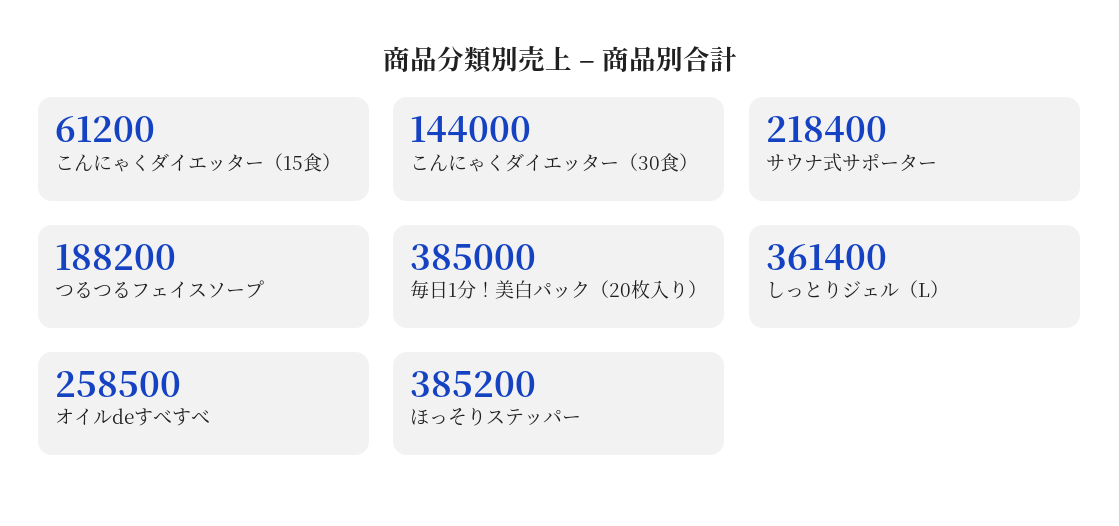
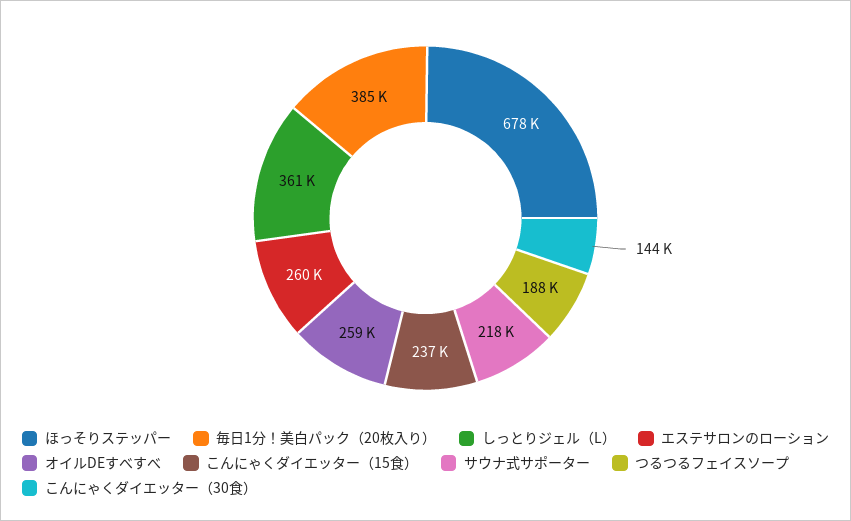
こんにゃくダイエッター（15食）: 61200 -> 237000
ほっそりステッパー: 385200 -> 678000
エステサロンのローション: none -> 260000

